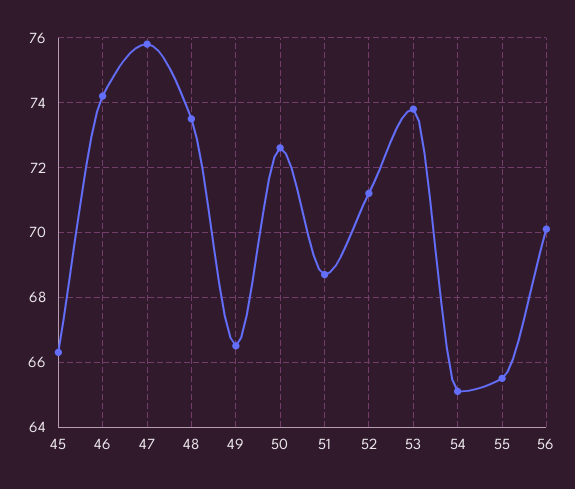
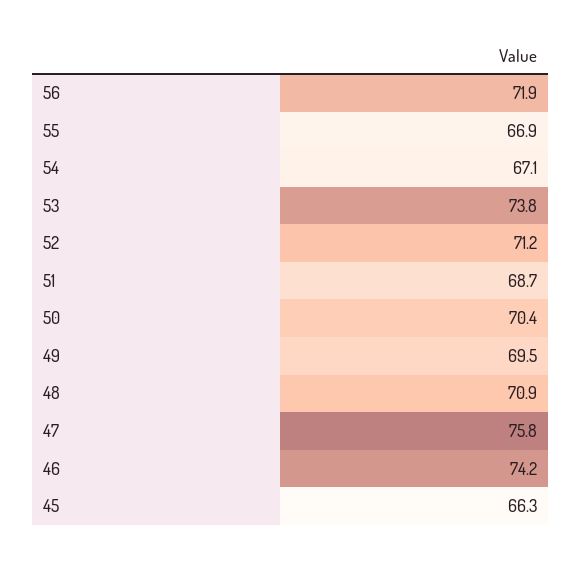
48: 73.5 -> 70.9
49: 66.5 -> 69.5
50: 72.5 -> 70.4
54: 65 -> 67.1
55: 65.5 -> 66.9
56: 70 -> 71.9

